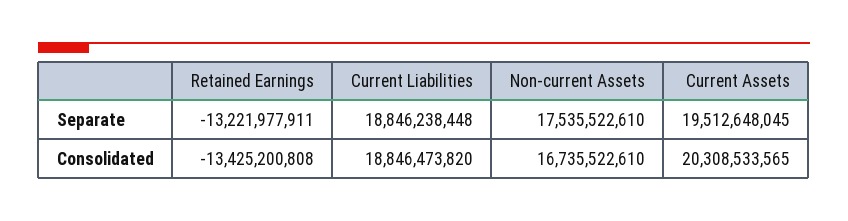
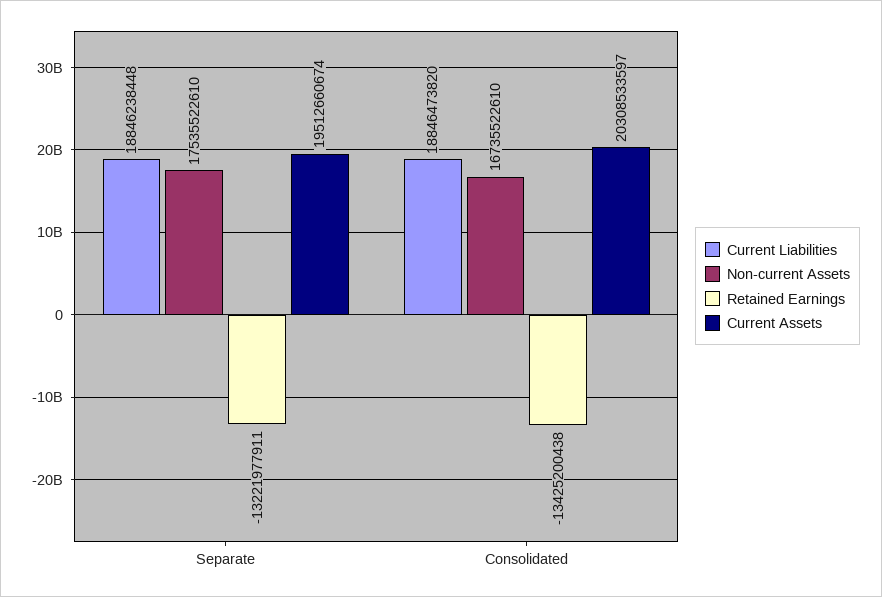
Current Assets, Separate: 19512648045 -> 19512660674
Retained Earnings, Consolidated: -13425200808 -> -13425200438
Current Assets, Consolidated: 20308533565 -> 20308533597

